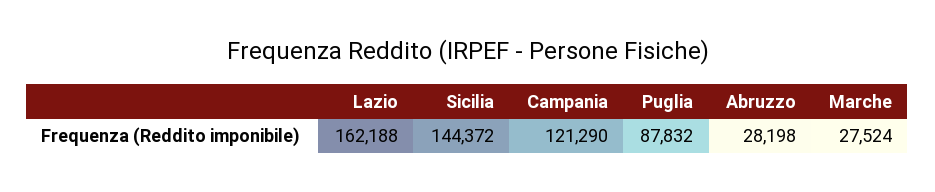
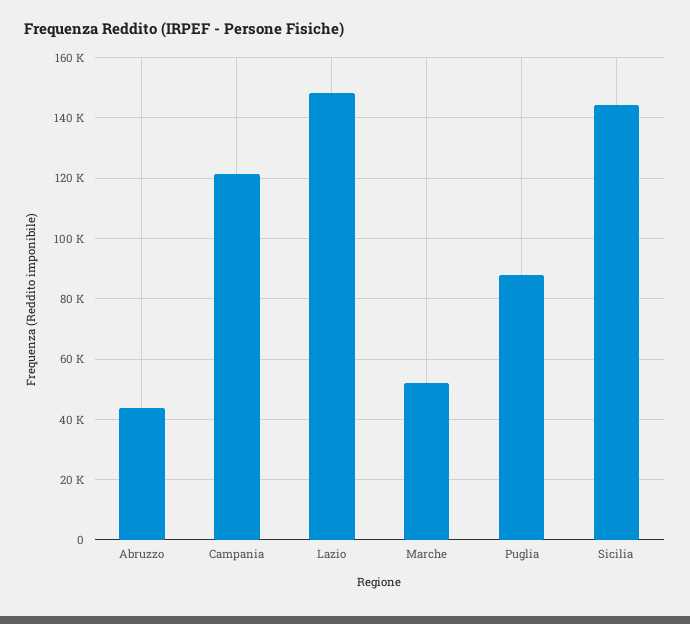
Lazio: 162188 -> 148000
Abruzzo: 28198 -> 44000
Marche: 27524 -> 52000

